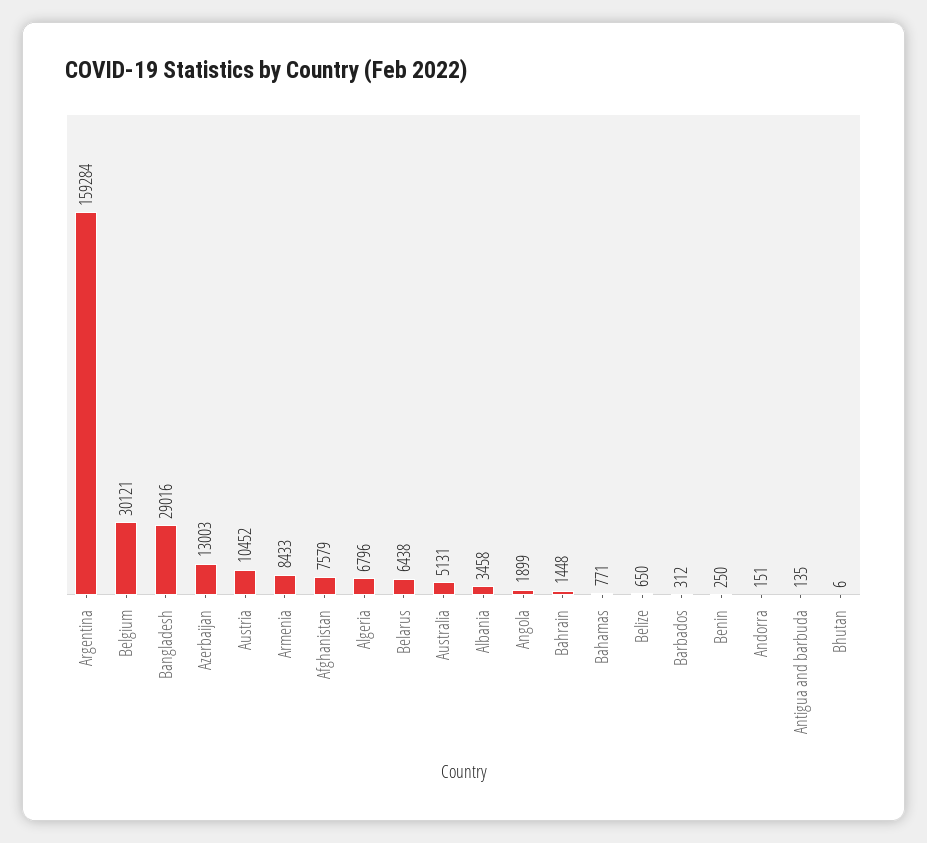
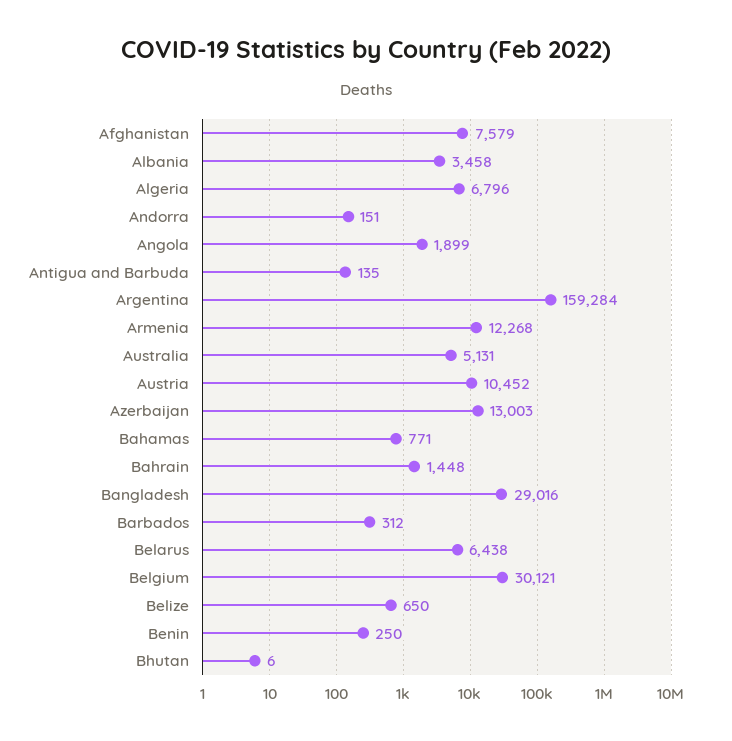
Armenia: 8433 -> 12268

